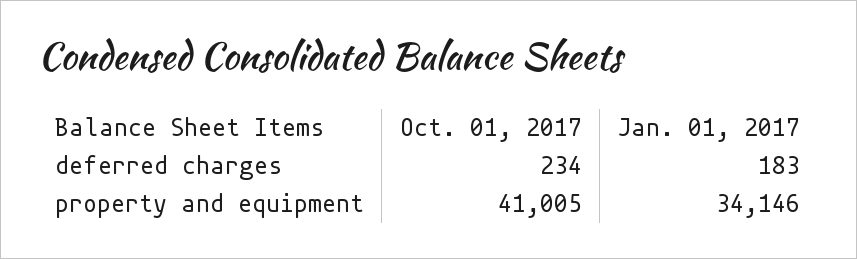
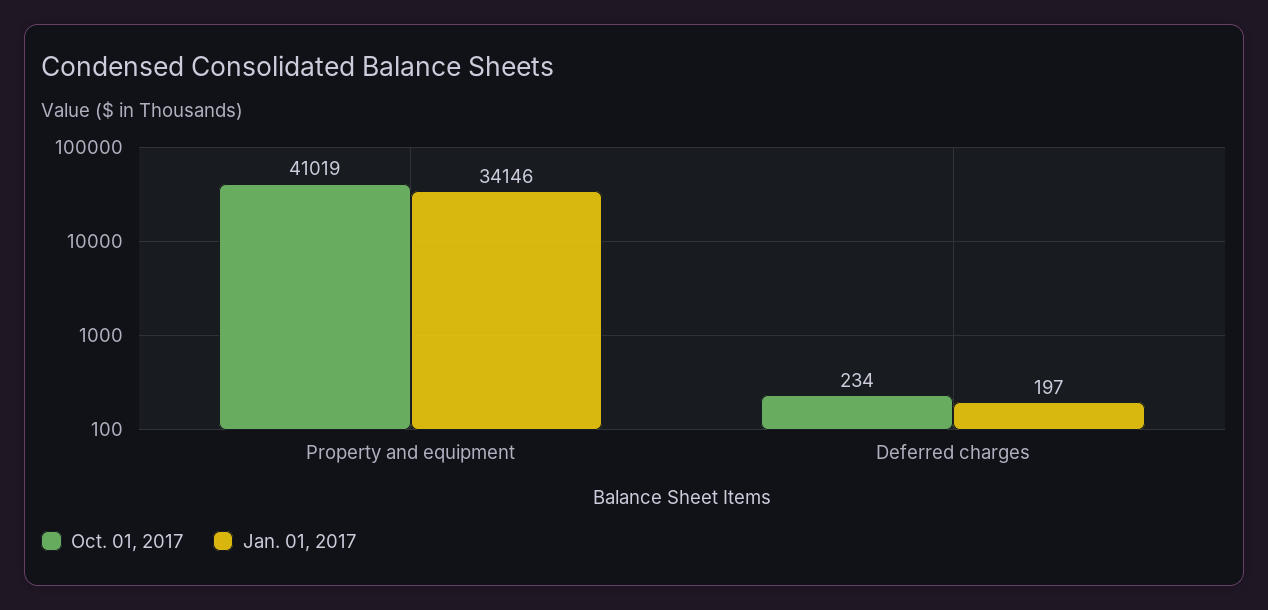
Jan. 01, 2017, deferred charges: 183 -> 197
Oct. 01, 2017, property and equipment: 41005 -> 41019

